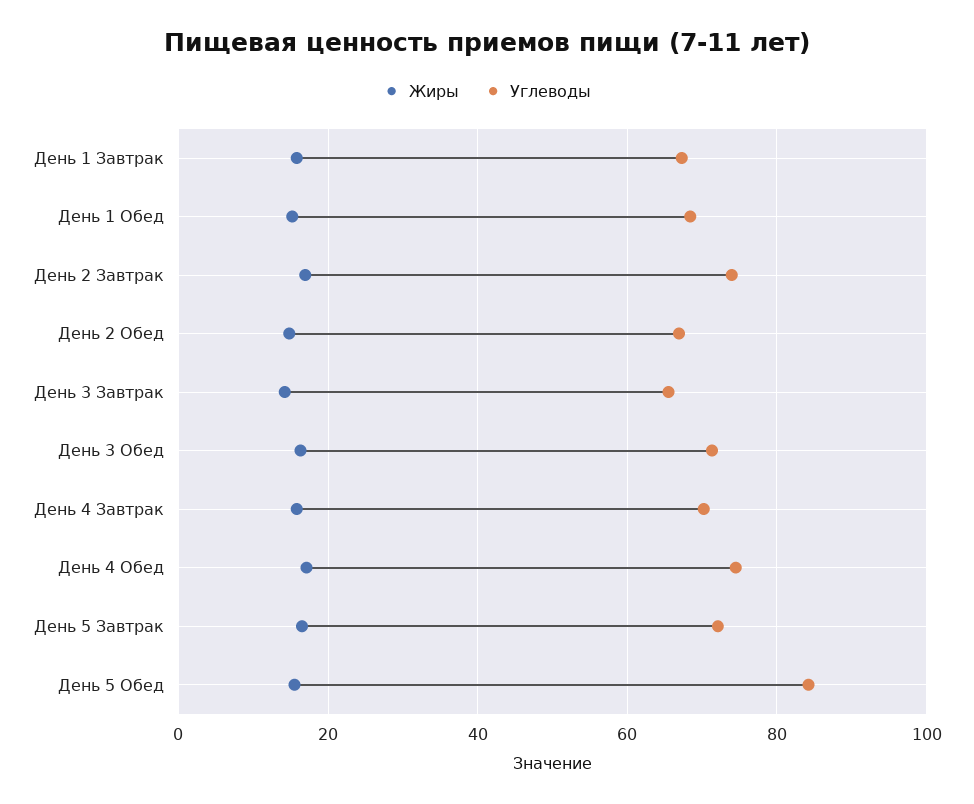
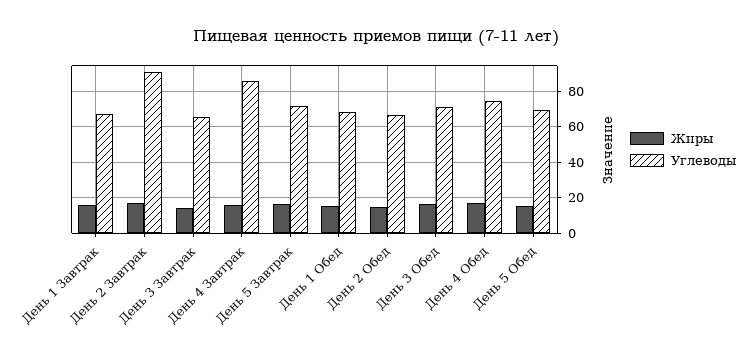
Углеводы, День 2 Завтрак: 74 -> 90
Углеводы, День 4 Завтрак: 70 -> 85
Углеводы, День 5 Обед: 84 -> 70

